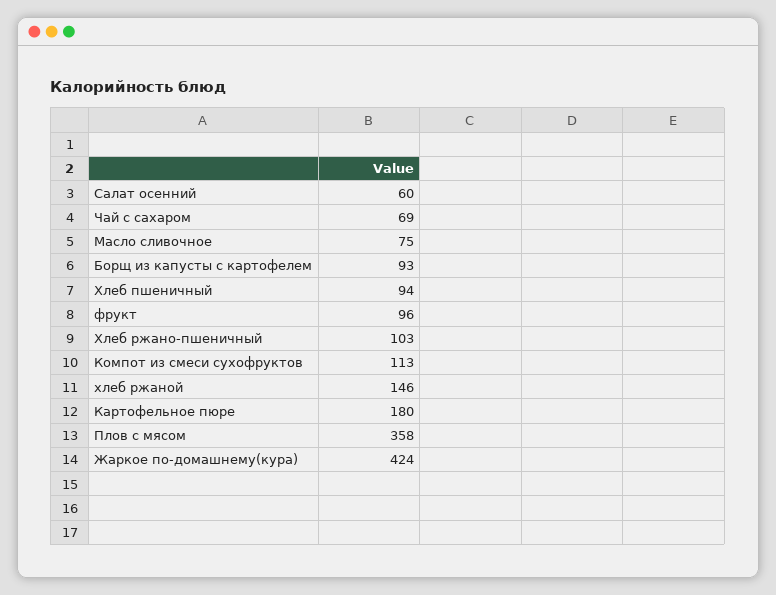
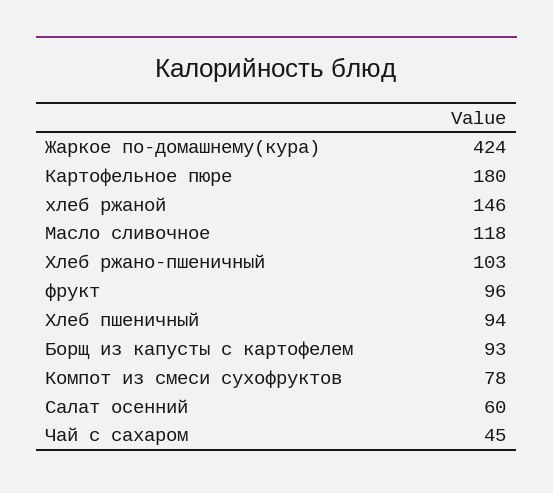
Чай с сахаром: 69 -> 45
Масло сливочное: 75 -> 118
Компот из смеси сухофруктов: 113 -> 78
Плов с мясом: 358 -> none

